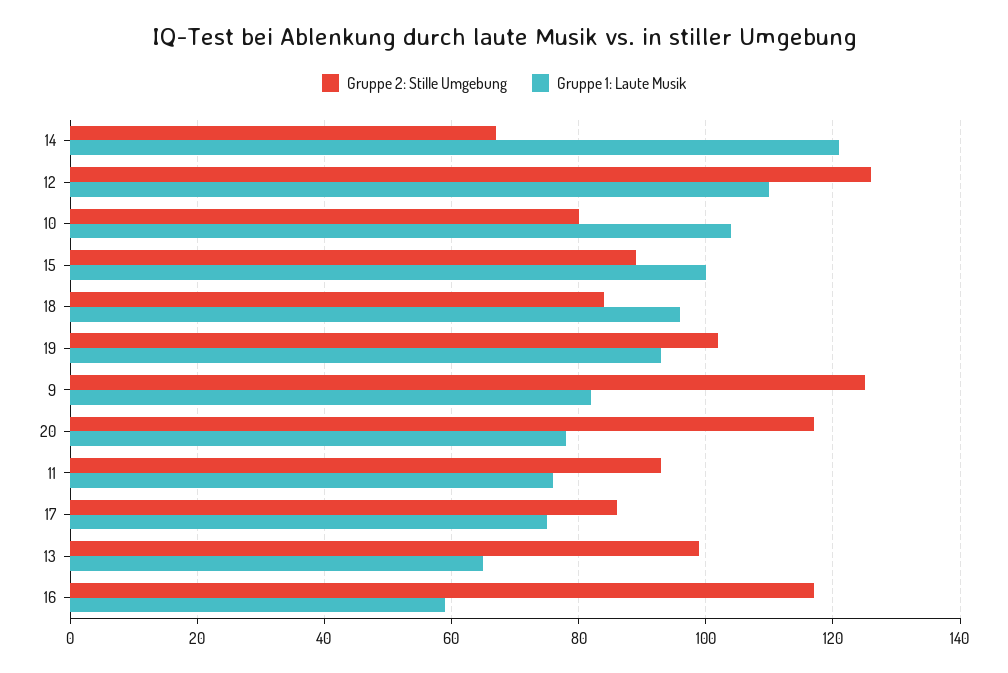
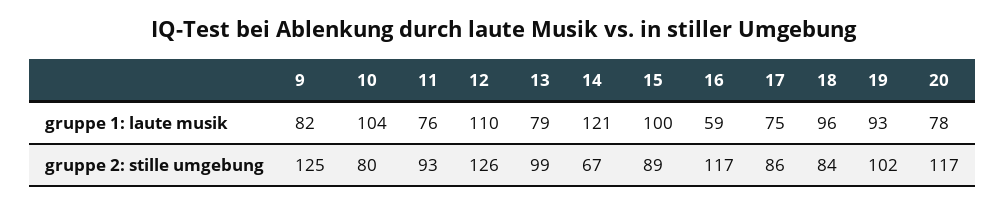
Gruppe 1: Laute Musik, 13: 65 -> 79

